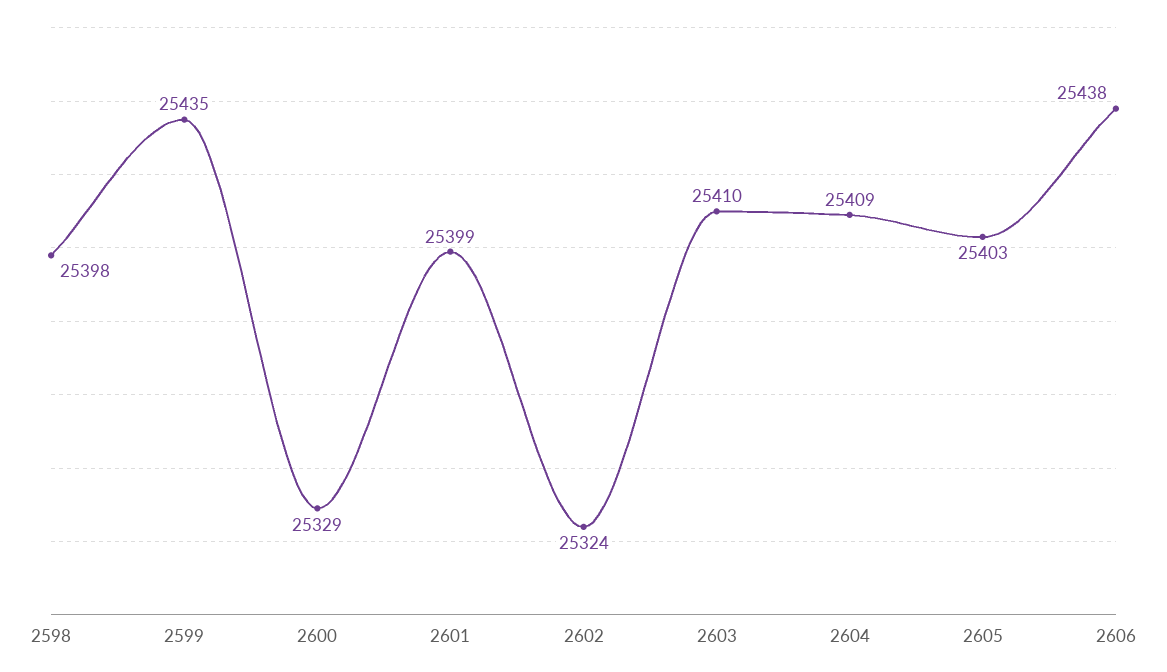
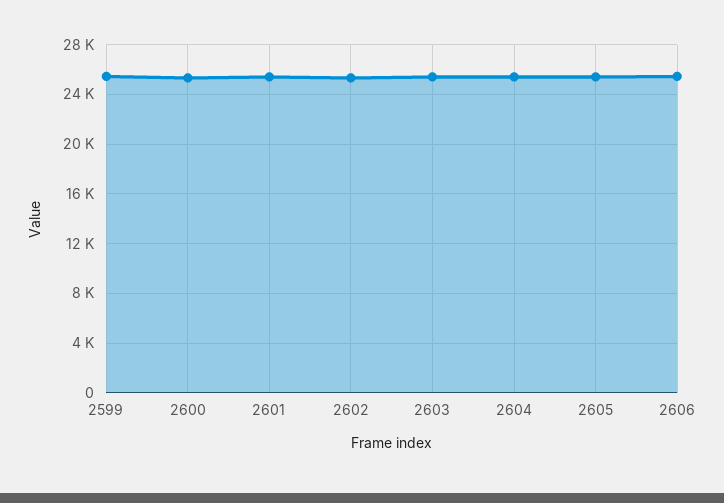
2598: 25398 -> none

